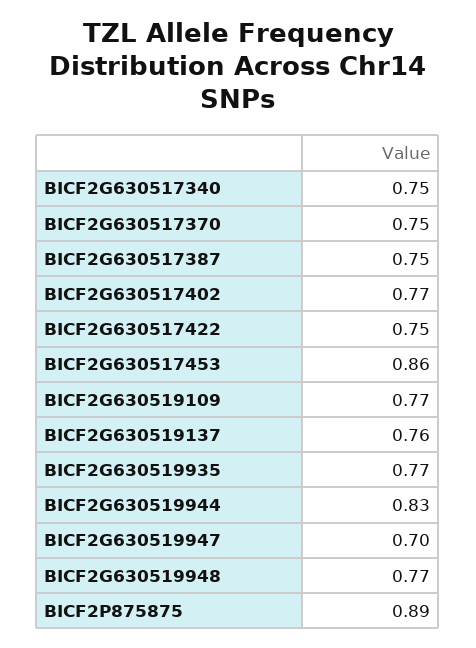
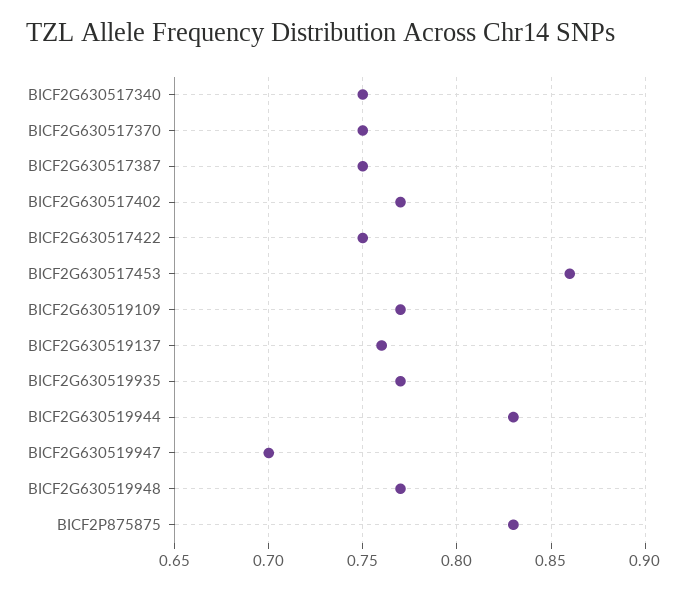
BICF2P875875: 0.89 -> 0.83

